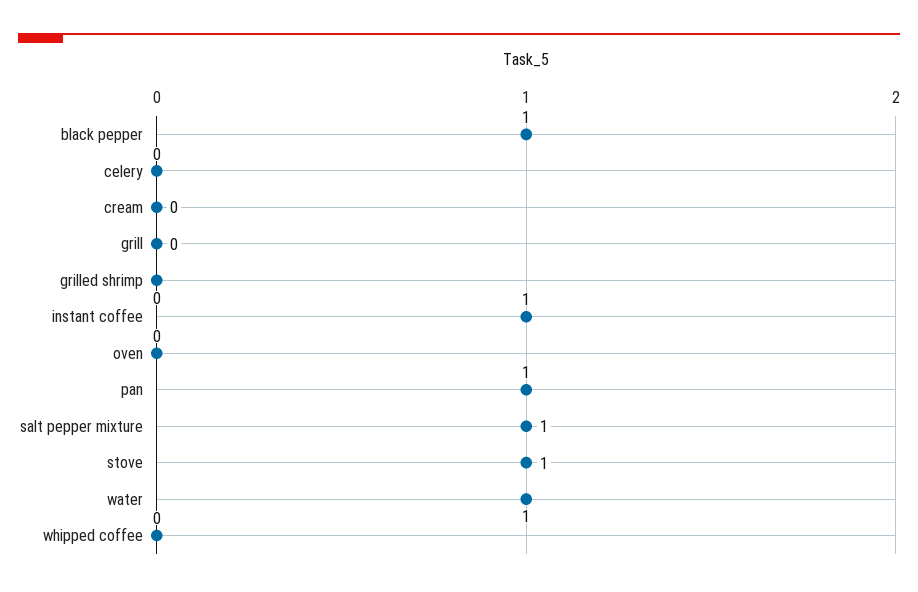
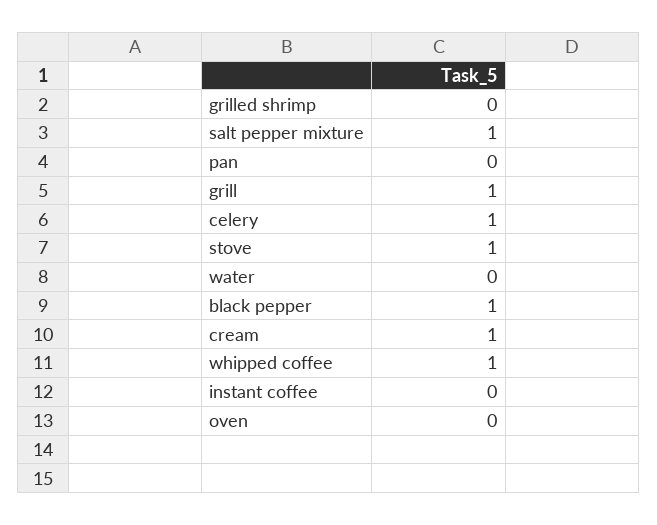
celery: 0 -> 1
cream: 0 -> 1
grill: 0 -> 1
instant coffee: 1 -> 0
pan: 1 -> 0
water: 1 -> 0
whipped coffee: 0 -> 1

